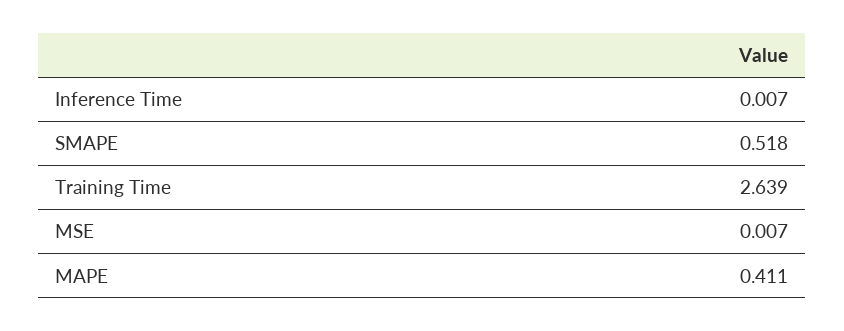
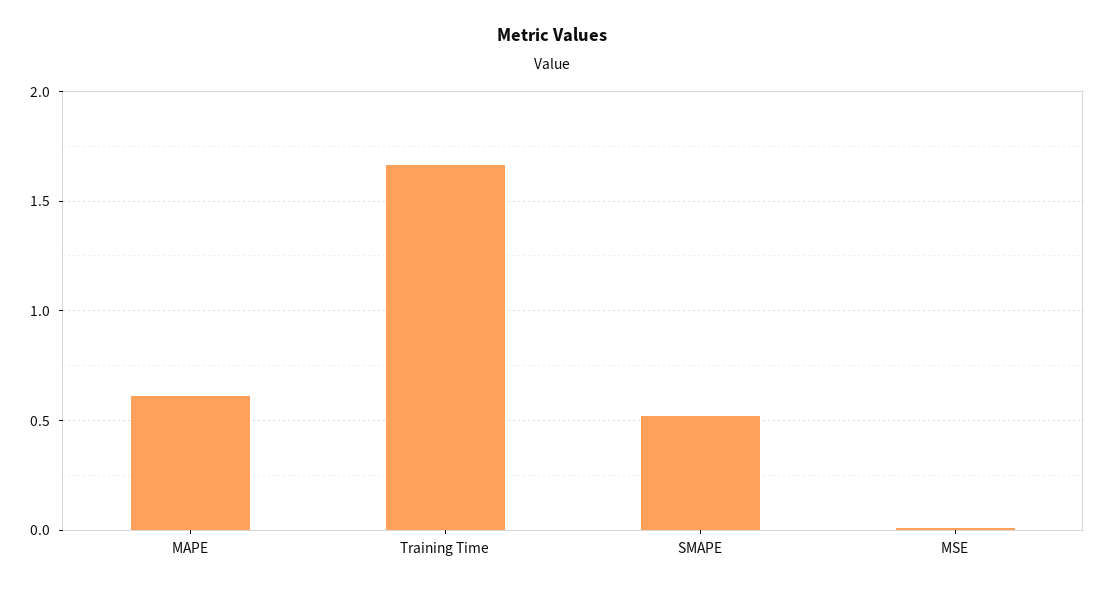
Inference Time: 0.007 -> none
Training Time: 2.639 -> 1.65
MAPE: 0.411 -> 0.6

